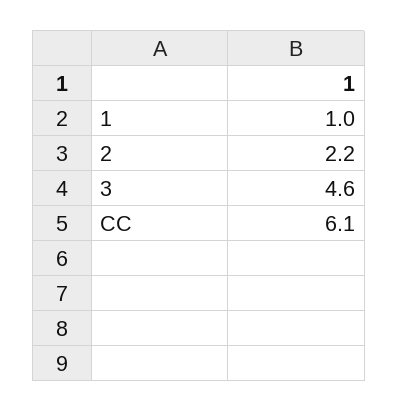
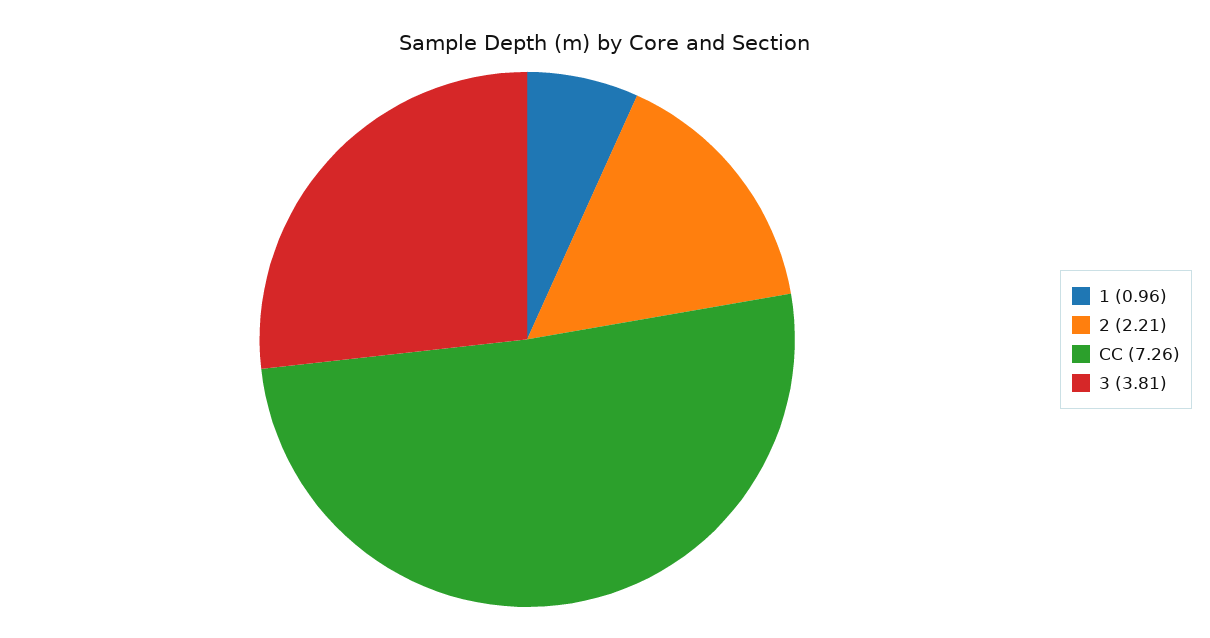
3: 4.6 -> 3.81
CC: 6.1 -> 7.26

